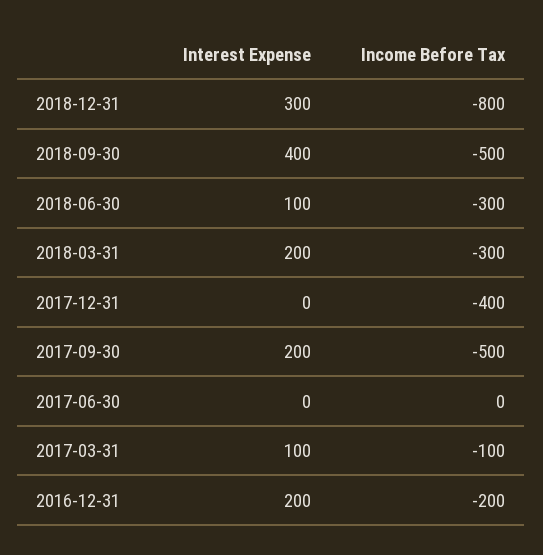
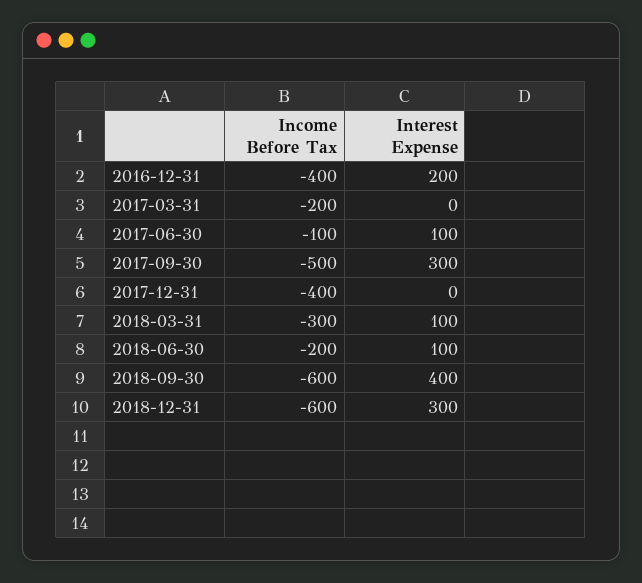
Income Before Tax, 2018-12-31: -800 -> -600
Income Before Tax, 2018-09-30: -500 -> -600
Income Before Tax, 2018-06-30: -300 -> -200
Interest Expense, 2018-03-31: 200 -> 100
Interest Expense, 2017-09-30: 200 -> 300
Interest Expense, 2017-06-30: 0 -> 100
Income Before Tax, 2017-06-30: 0 -> -100
Interest Expense, 2017-03-31: 100 -> 0
Income Before Tax, 2017-03-31: -100 -> -200
Income Before Tax, 2016-12-31: -200 -> -400

